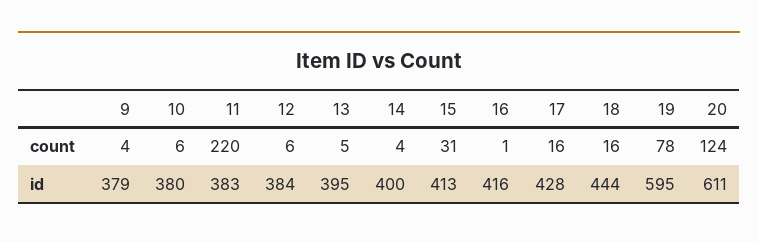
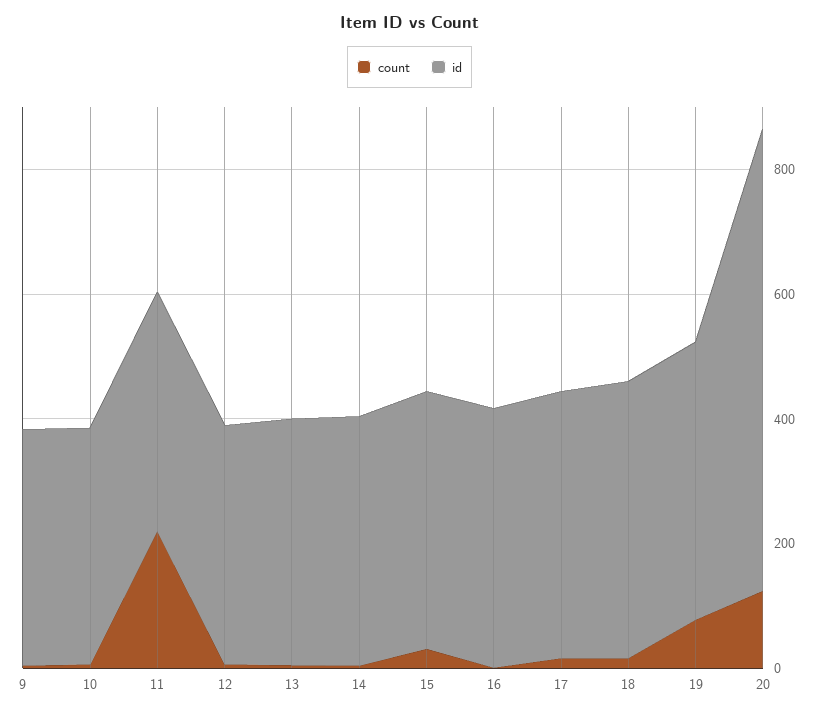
id, 19: 595 -> 450
id, 20: 611 -> 750

